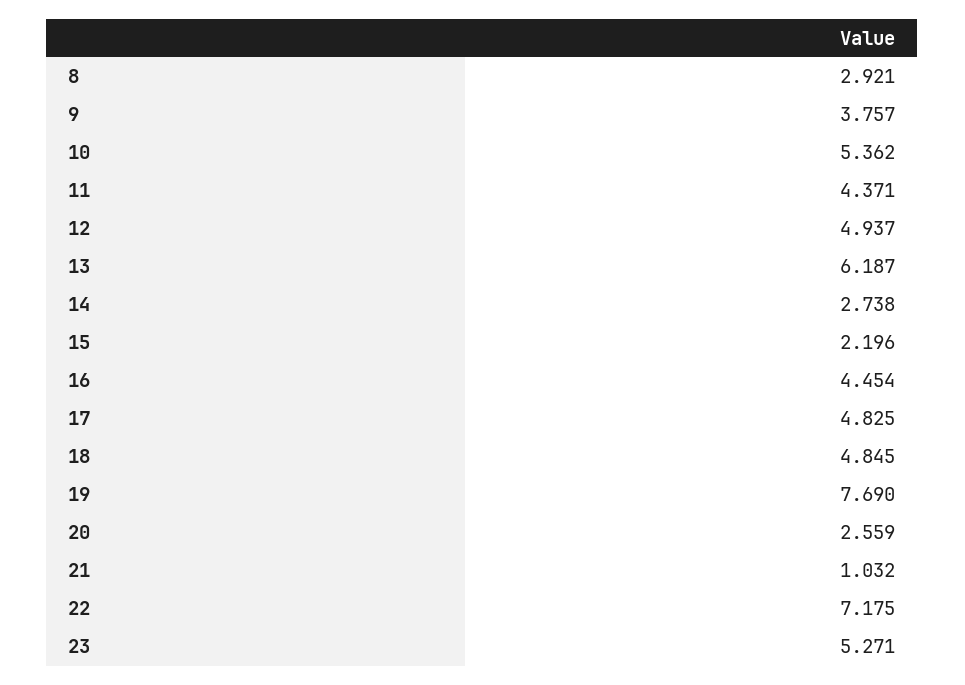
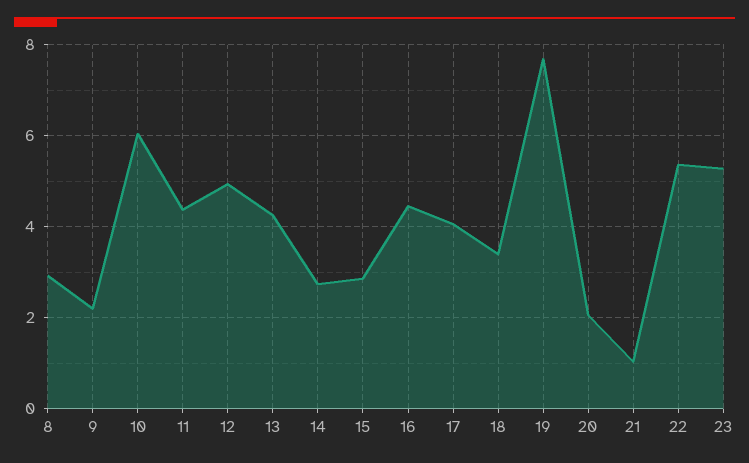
9: 3.757 -> 2.2
10: 5.362 -> 6
13: 6.187 -> 4.2
15: 2.196 -> 2.8
17: 4.825 -> 4
18: 4.845 -> 3.4
20: 2.559 -> 2
22: 7.175 -> 5.4

